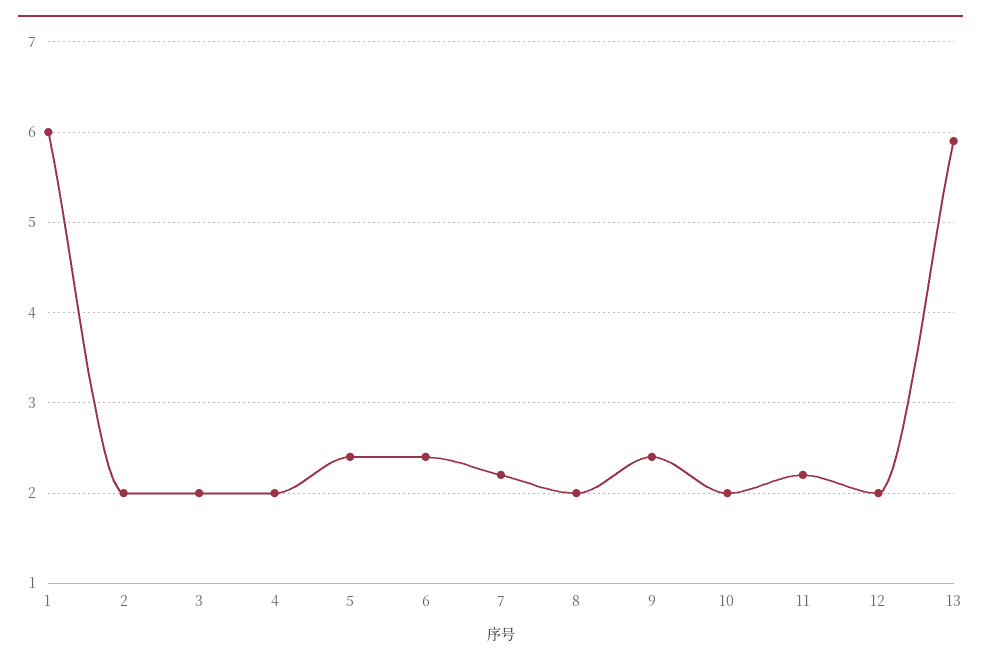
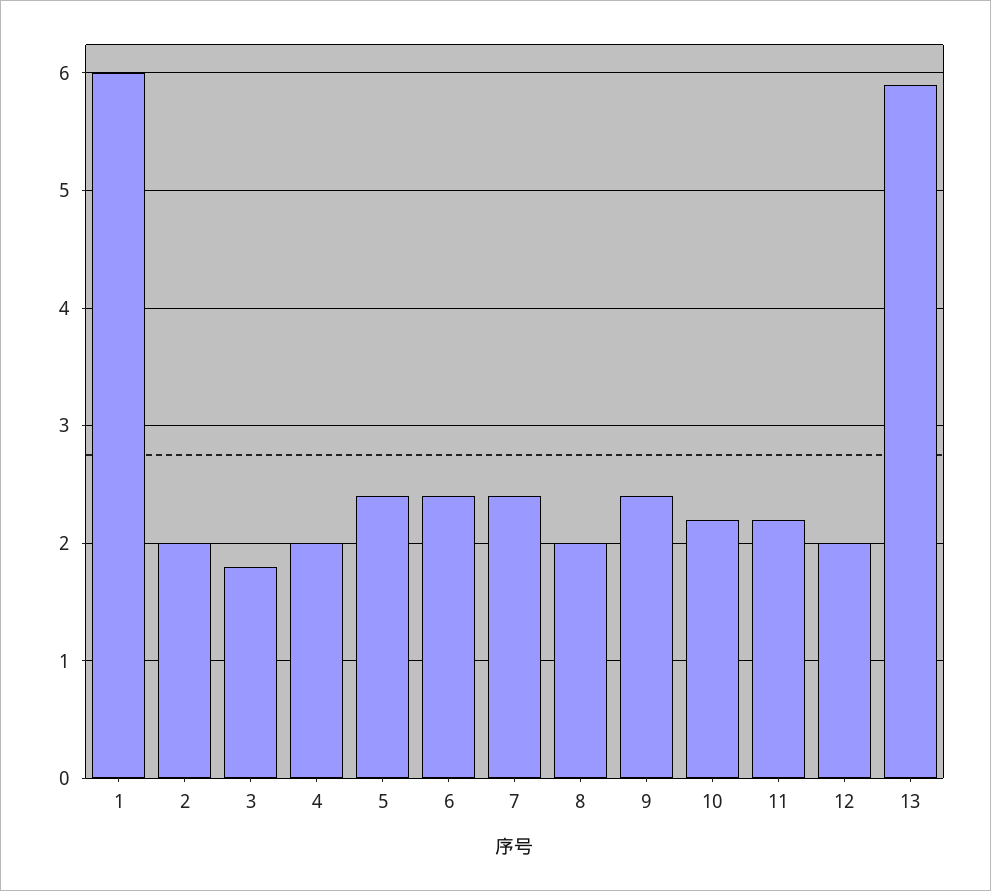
3: 2 -> 1.8
7: 2.2 -> 2.4
10: 2 -> 2.2

